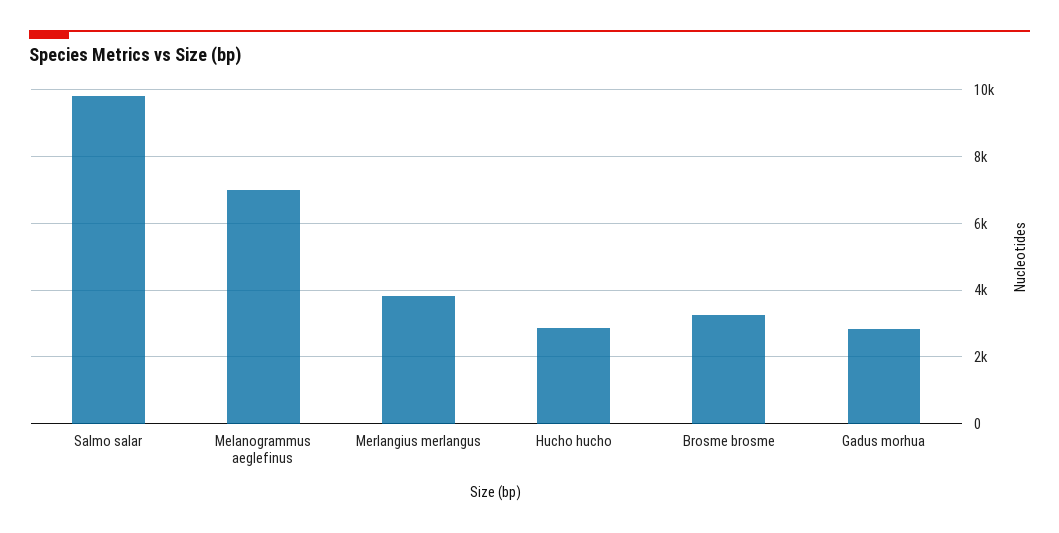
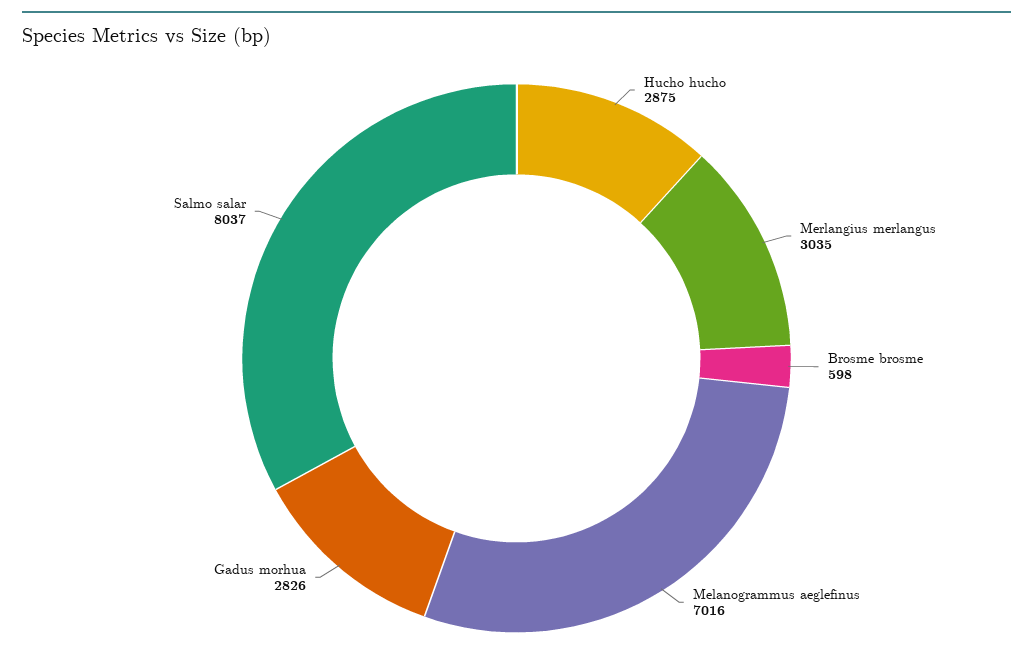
Salmo salar: 9800 -> 8037
Merlangius merlangus: 3800 -> 3035
Brosme brosme: 3200 -> 598

